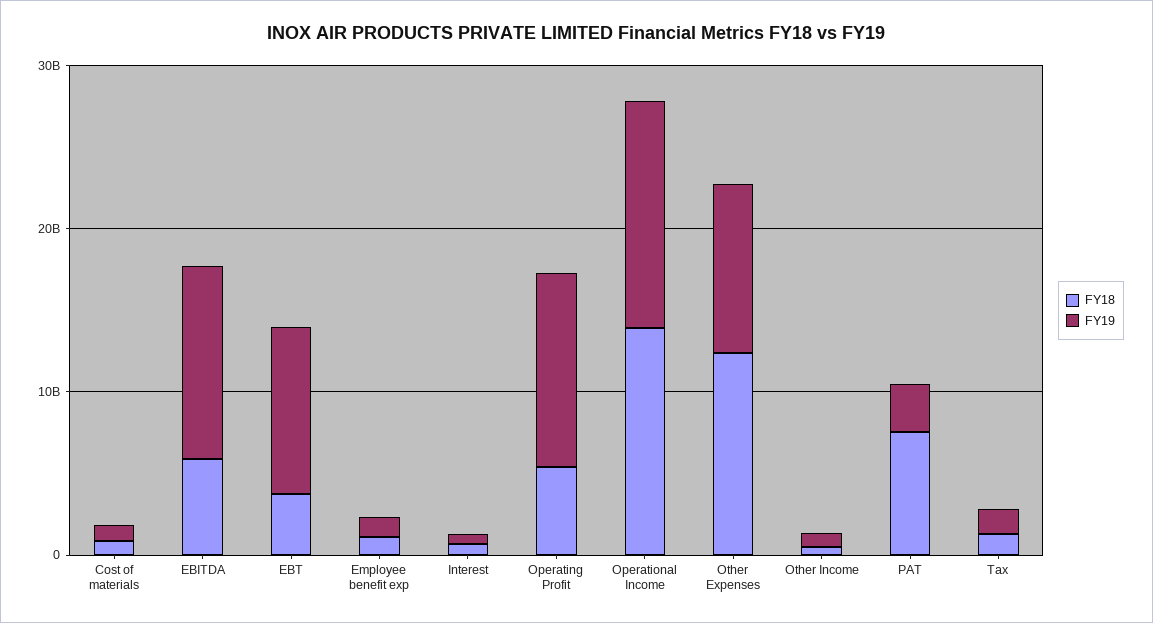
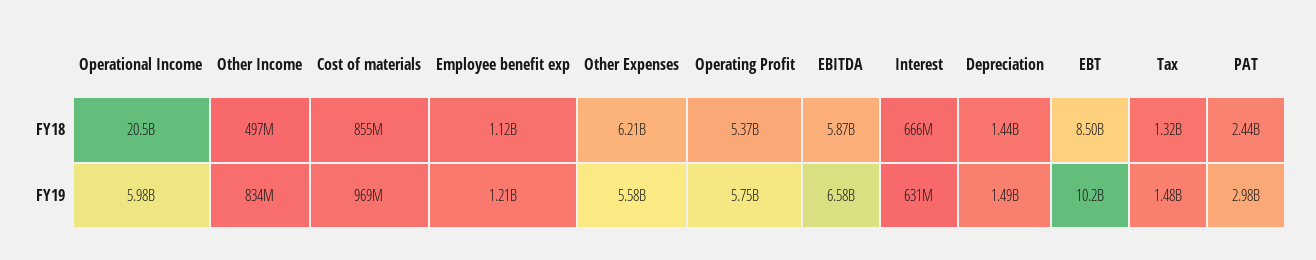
FY19, EBITDA: 12000000000 -> 6580000000
FY18, EBT: 4000000000 -> 8500000000
FY19, Operating Profit: 12000000000 -> 5750000000
FY18, Operational Income: 14000000000 -> 20500000000
FY19, Operational Income: 14000000000 -> 5980000000
FY18, Other Expenses: 12000000000 -> 6210000000
FY19, Other Expenses: 10000000000 -> 5580000000
FY18, PAT: 8000000000 -> 2440000000
FY18, Depreciation: none -> 1440000000
FY19, Depreciation: none -> 1490000000

